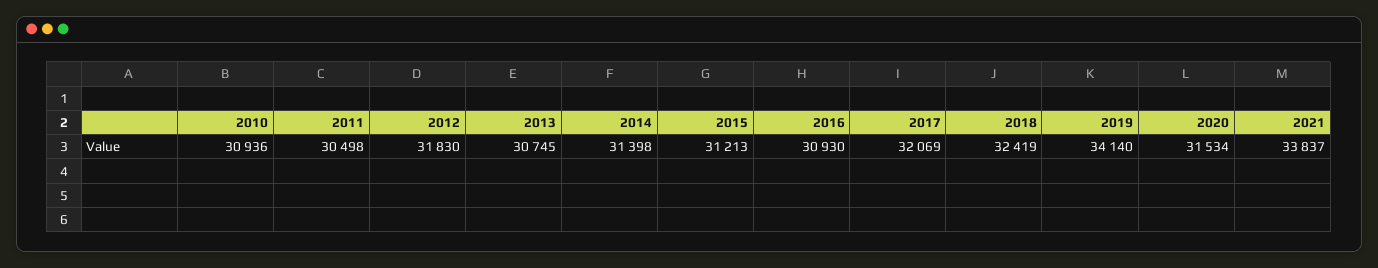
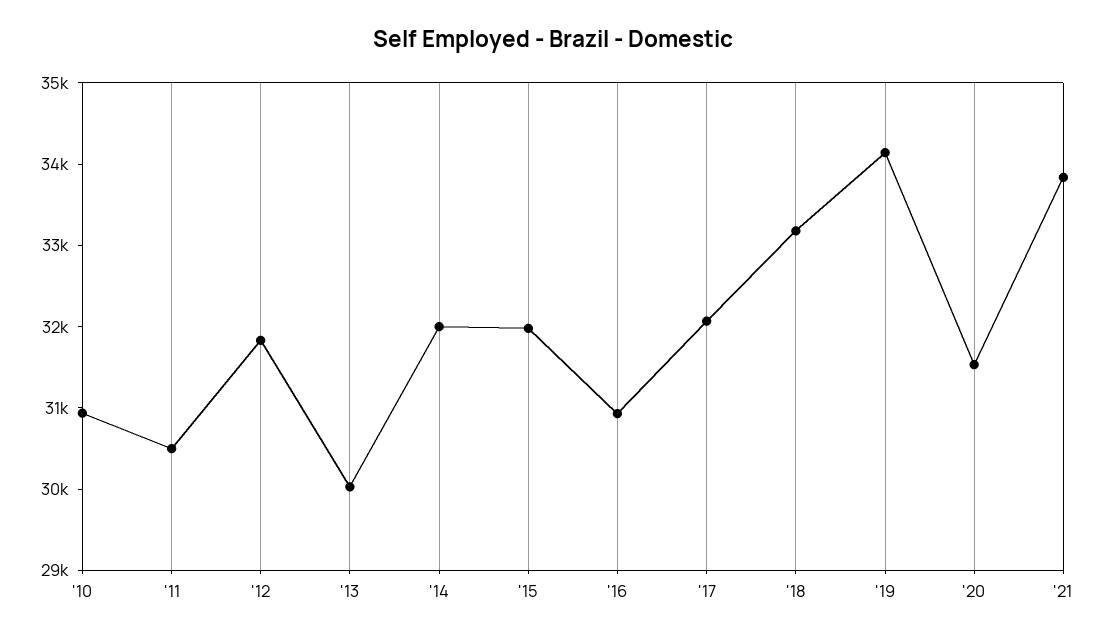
2013: 30745 -> 30000
2014: 31398 -> 32000
2015: 31213 -> 32000
2018: 32419 -> 33200

